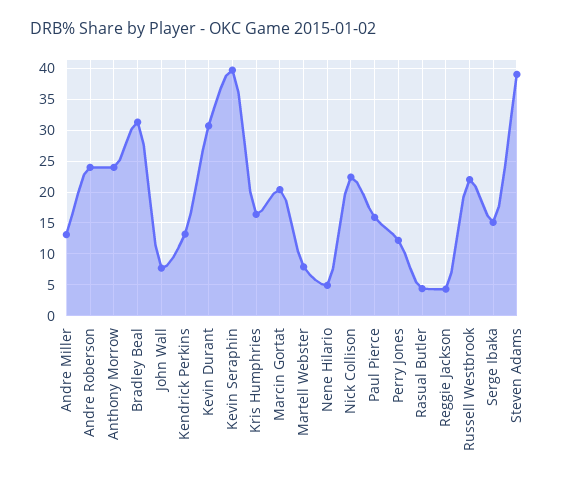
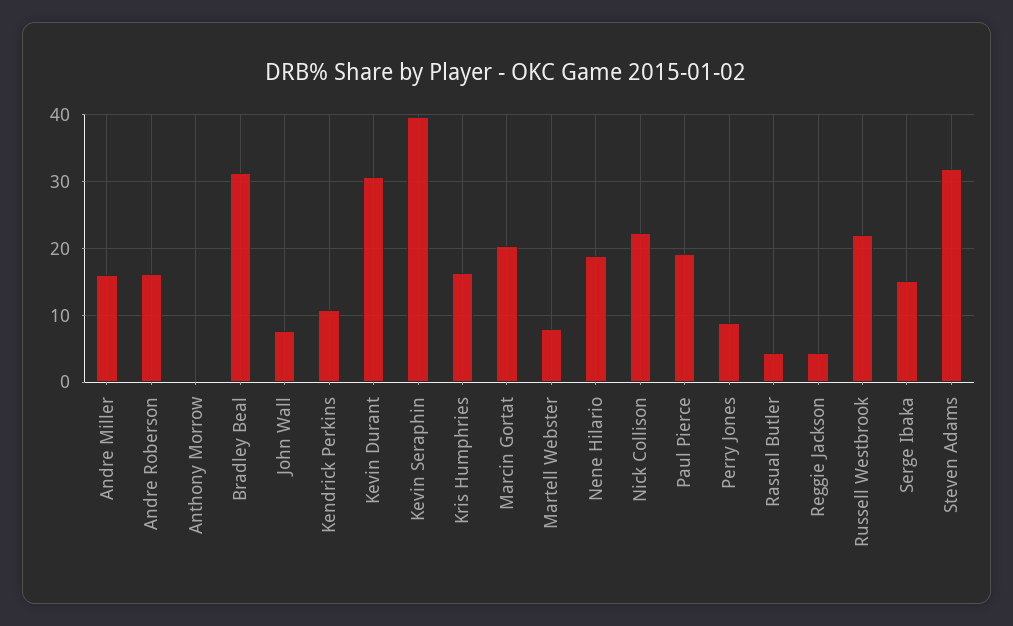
Andre Miller: 13 -> 16
Andre Roberson: 24 -> 16
Anthony Morrow: 24 -> 0
Kendrick Perkins: 13 -> 11
Nene Hilario: 5 -> 19
Paul Pierce: 16 -> 19
Perry Jones: 12 -> 9
Steven Adams: 39 -> 32

